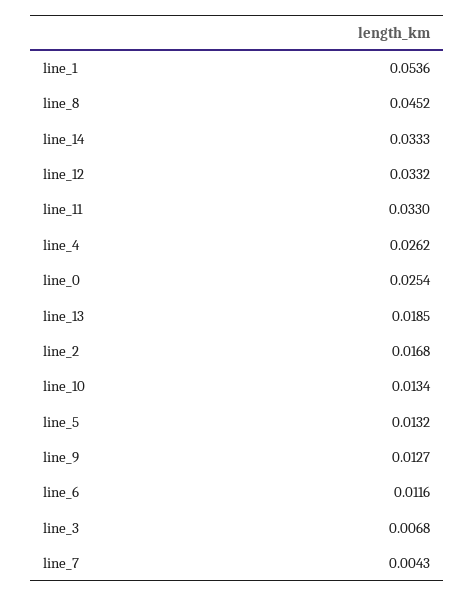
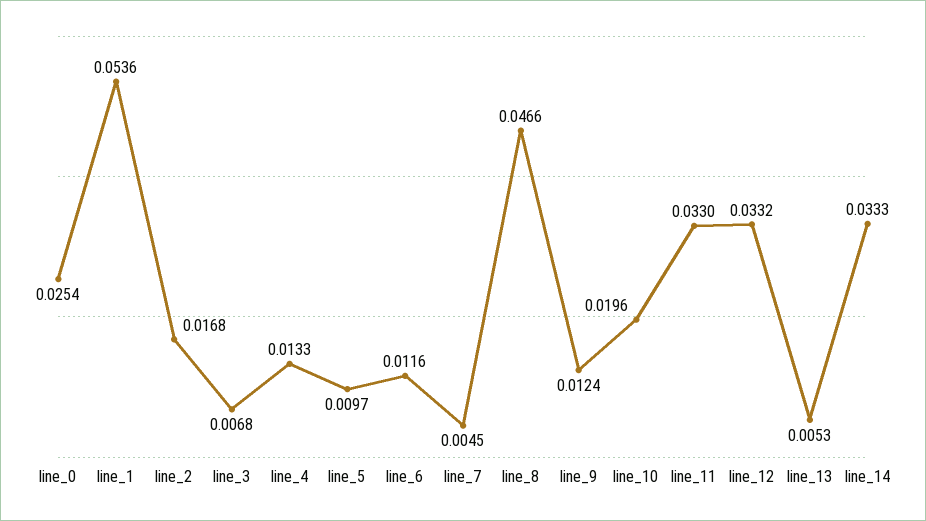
line_8: 0.0452 -> 0.0466
line_4: 0.0262 -> 0.0133
line_13: 0.0185 -> 0.0053
line_10: 0.0134 -> 0.0196
line_5: 0.0132 -> 0.0097
line_9: 0.0127 -> 0.0124
line_7: 0.0043 -> 0.0045

